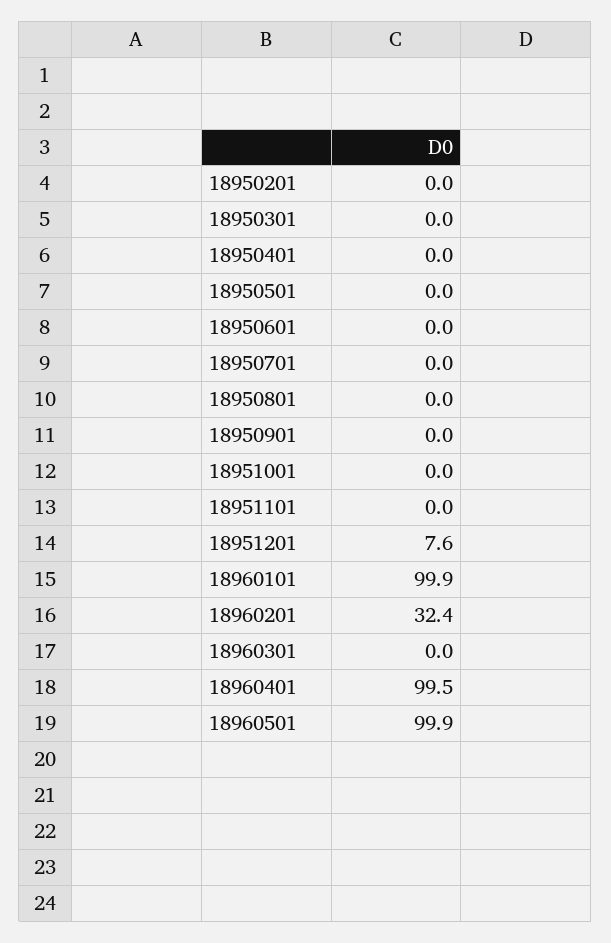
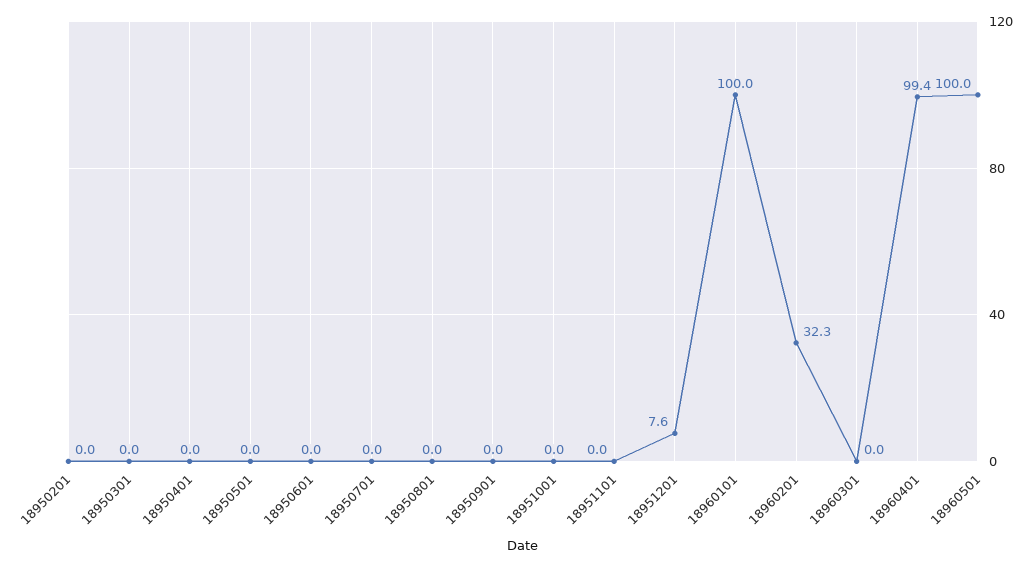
18960101: 99.9 -> 100
18960201: 32.4 -> 32.3
18960401: 99.5 -> 99.4
18960501: 99.9 -> 100

